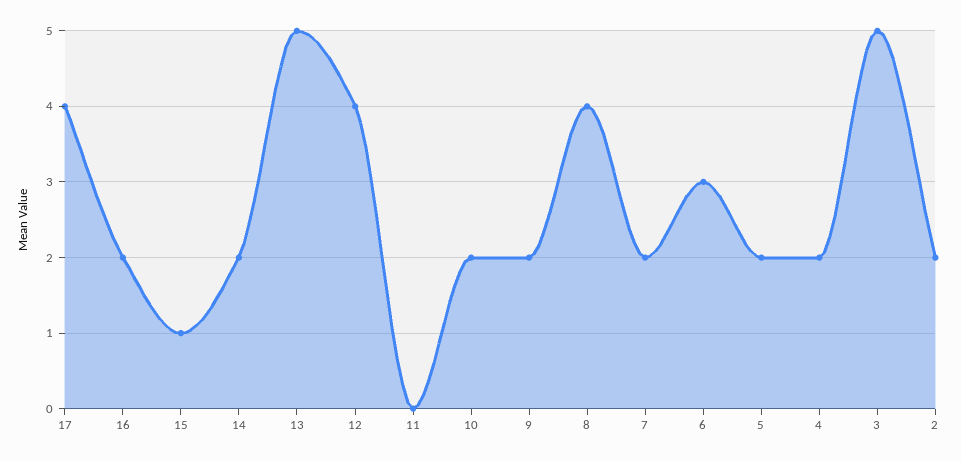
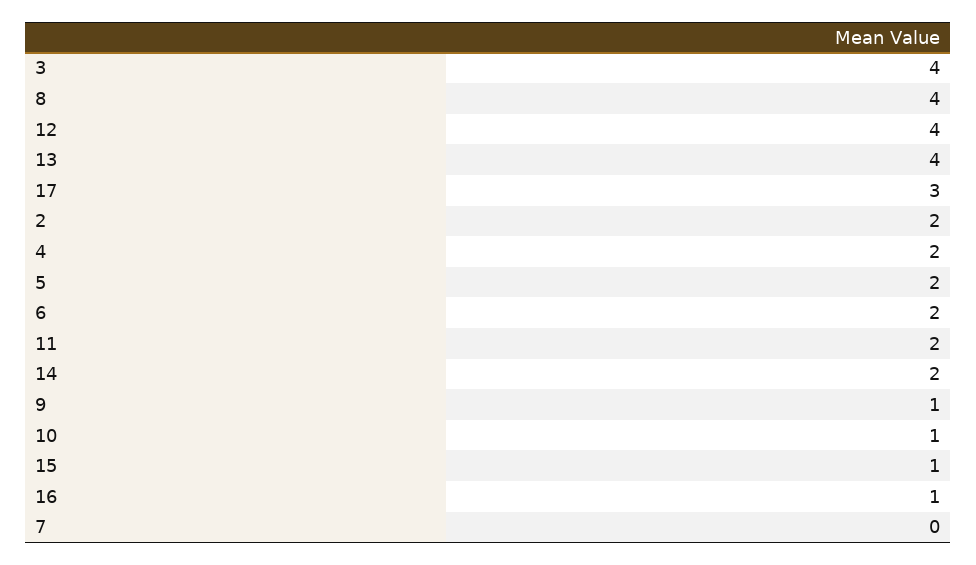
17: 4 -> 3
16: 2 -> 1
13: 5 -> 4
11: 0 -> 2
10: 2 -> 1
9: 2 -> 1
7: 2 -> 0
6: 3 -> 2
3: 5 -> 4

